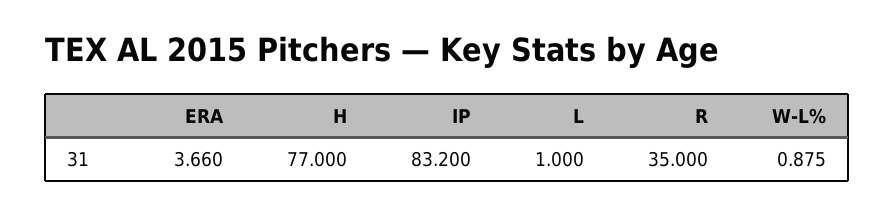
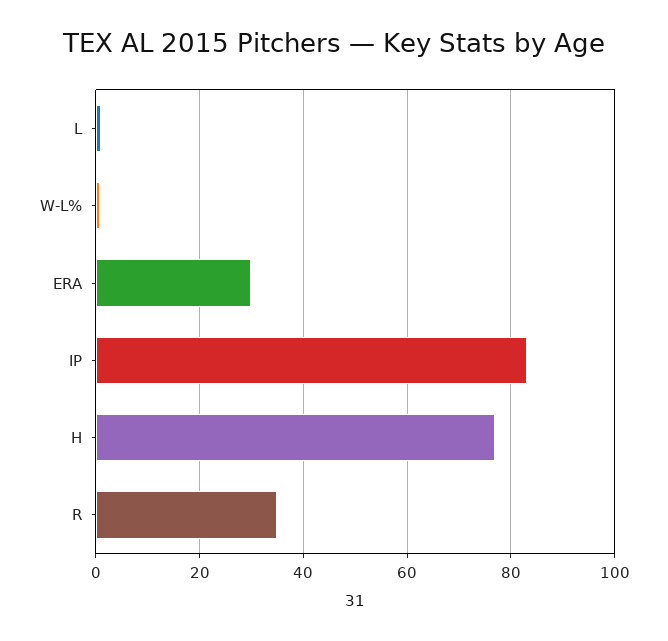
ERA: 3.66 -> 30

